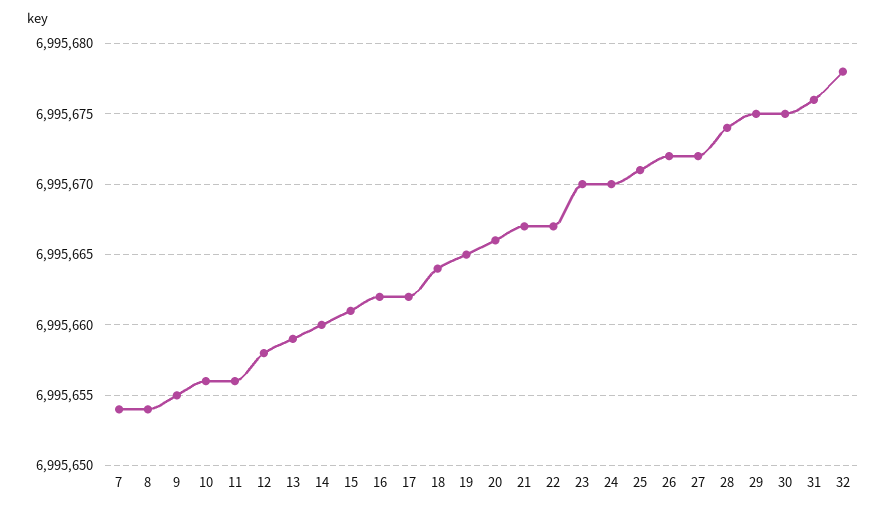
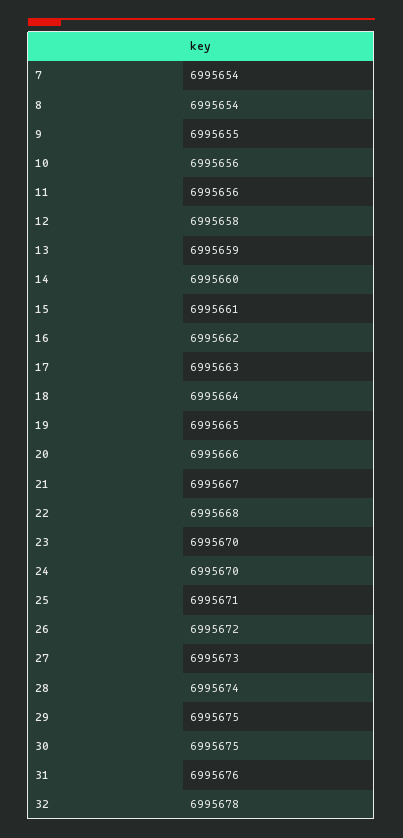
17: 6995662 -> 6995663
22: 6995667 -> 6995668
27: 6995672 -> 6995673

